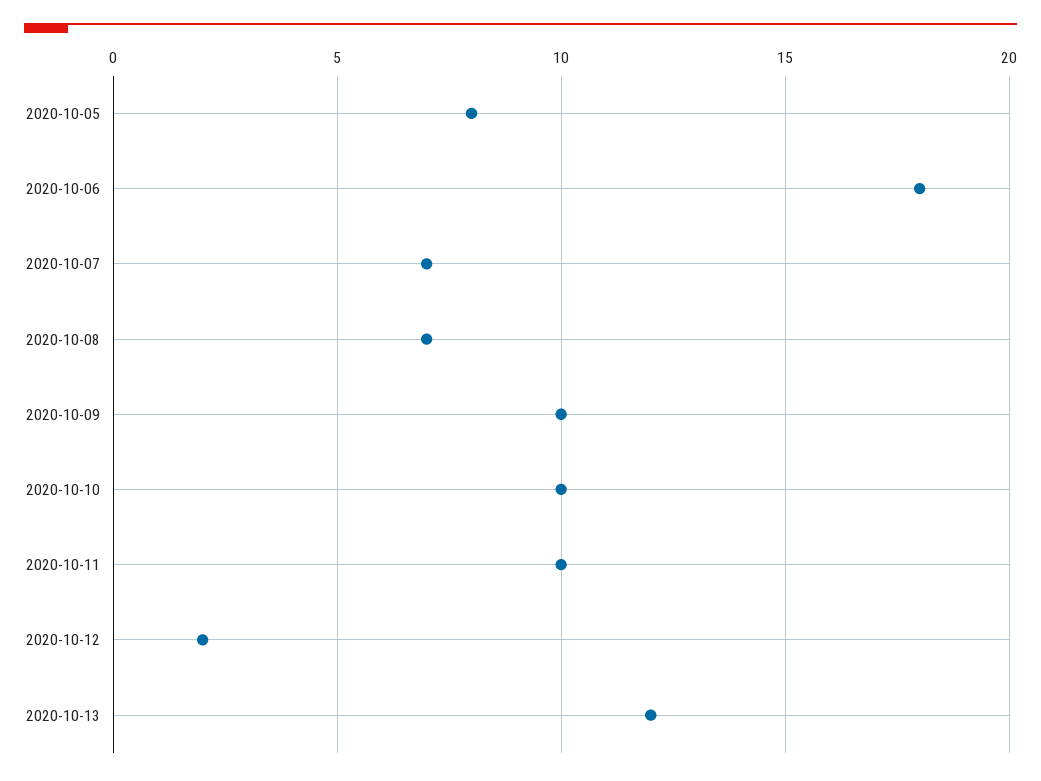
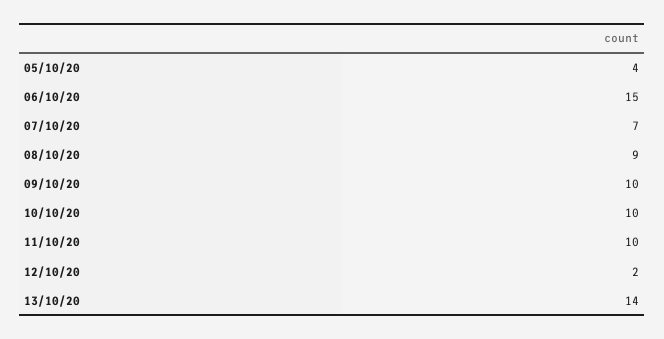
2020-10-05: 8 -> 4
2020-10-06: 18 -> 15
2020-10-08: 7 -> 9
2020-10-13: 12 -> 14

